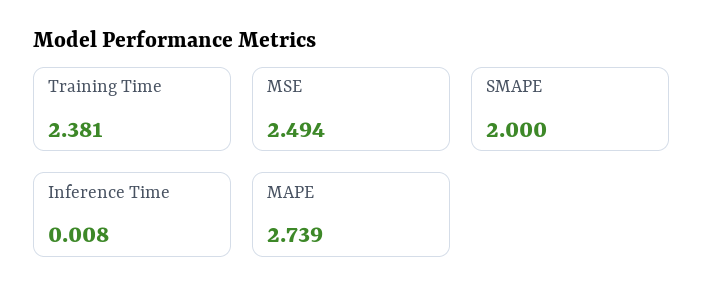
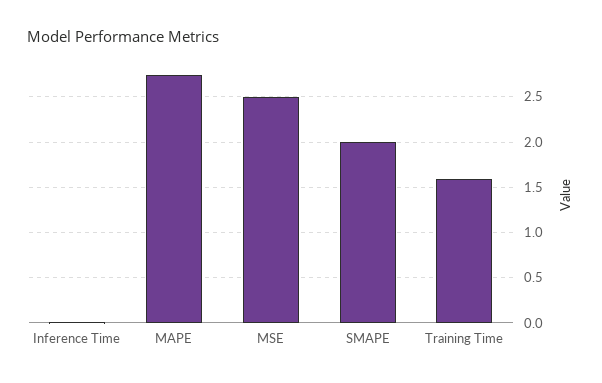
Training Time: 2.381 -> 1.6

